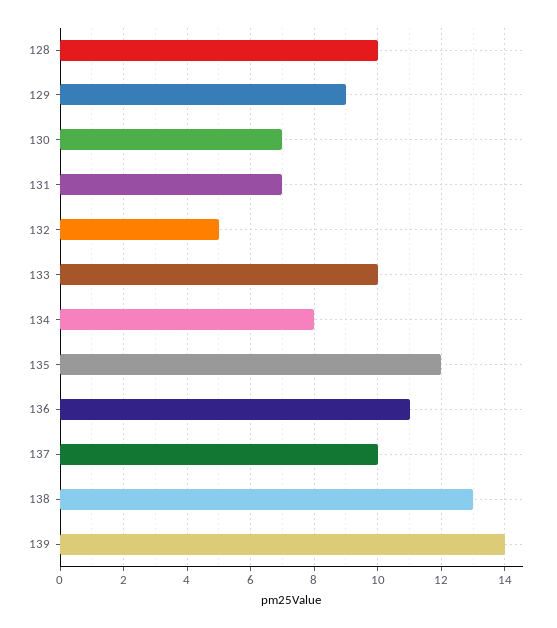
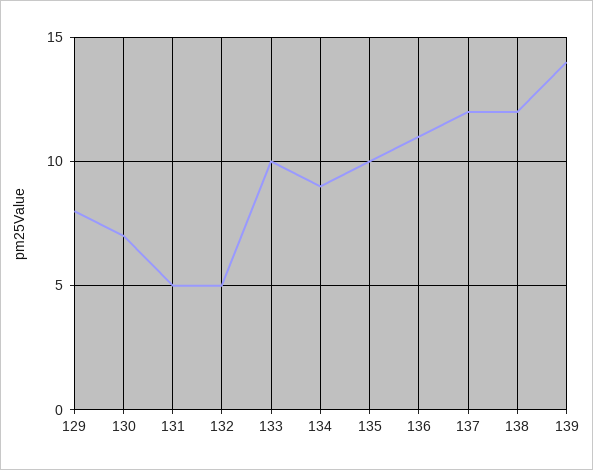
128: 10 -> none
129: 9 -> 8
131: 7 -> 5
134: 8 -> 9
135: 12 -> 10
137: 10 -> 12
138: 13 -> 12

